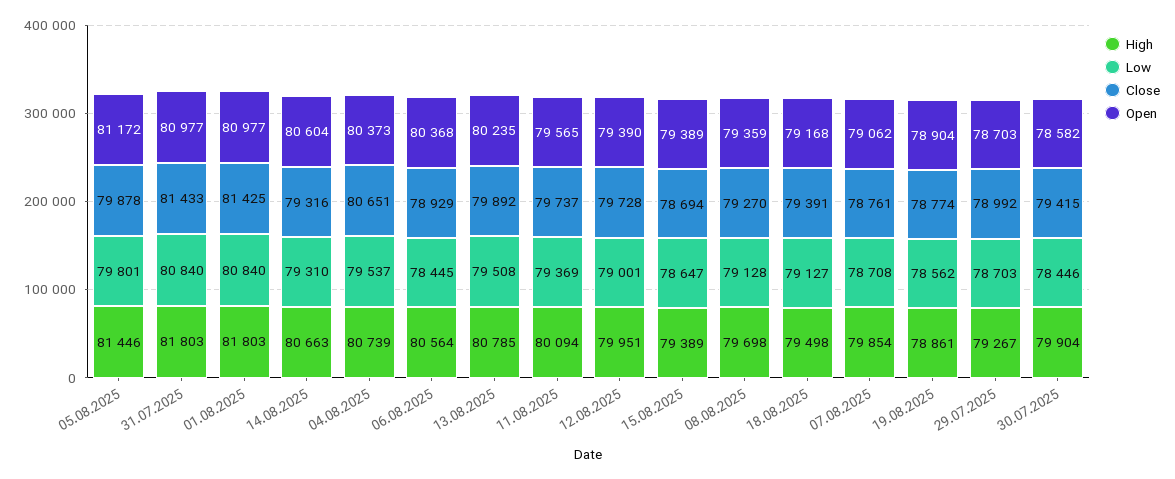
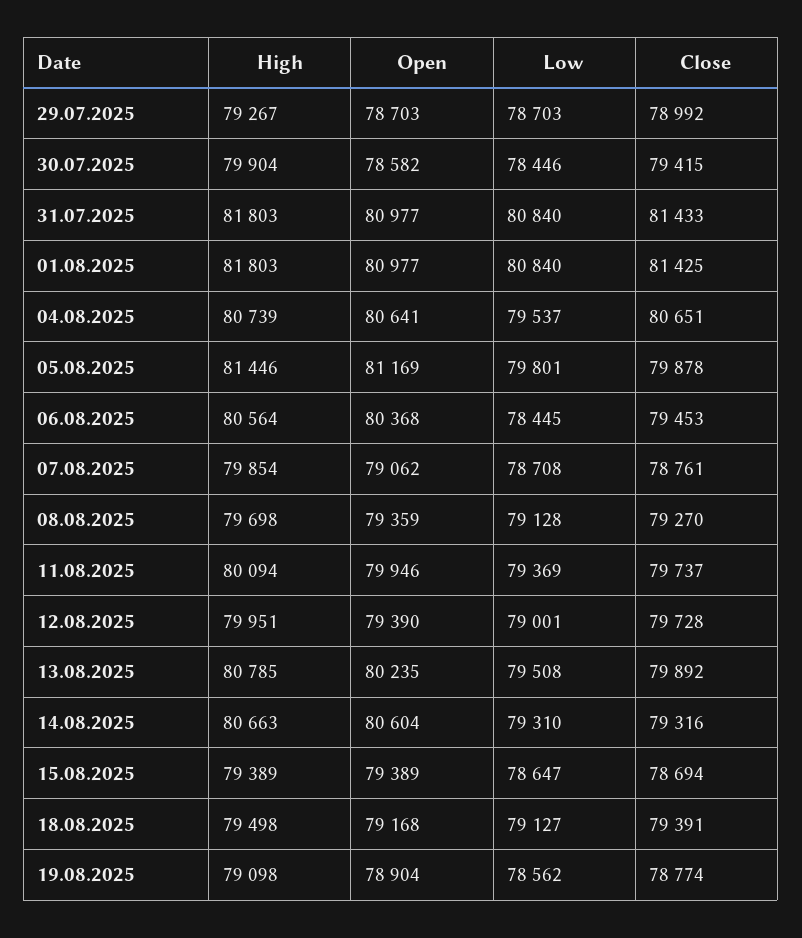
Open, 05.08.2025: 81172 -> 81169
Open, 04.08.2025: 80373 -> 80641
Close, 06.08.2025: 78929 -> 79453
Open, 11.08.2025: 79565 -> 79946
High, 19.08.2025: 78861 -> 79098

